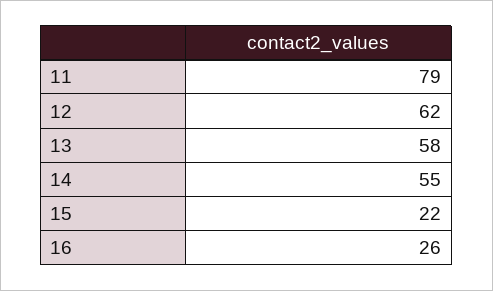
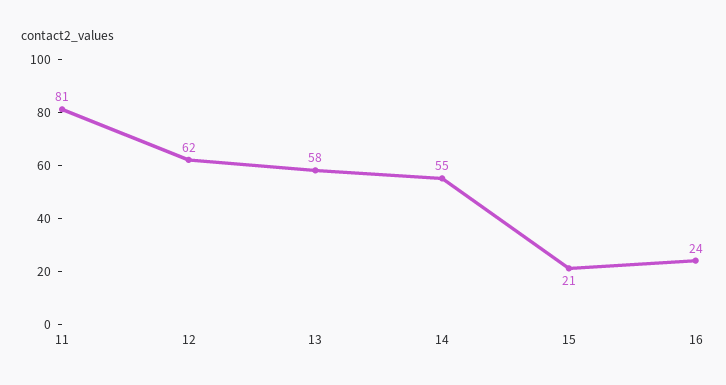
11: 79 -> 81
15: 22 -> 21
16: 26 -> 24

